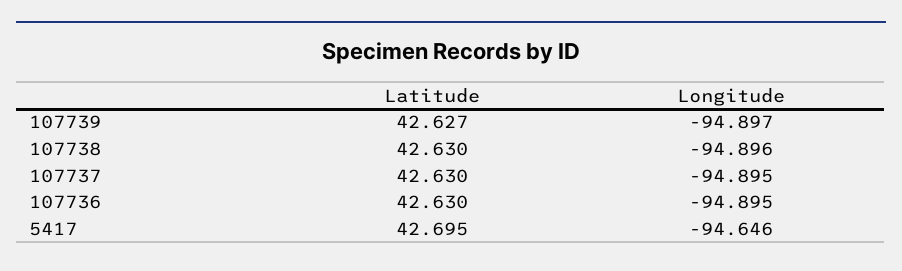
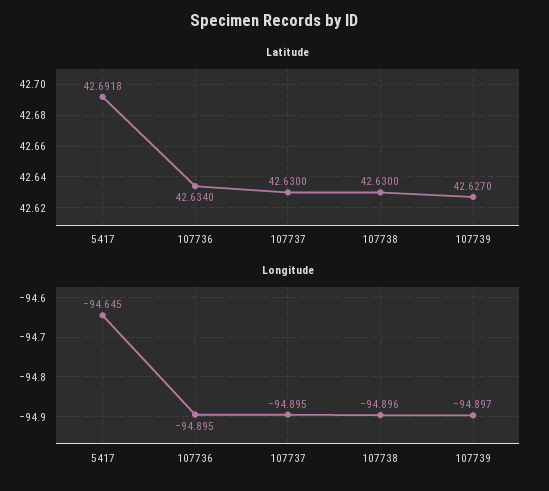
Latitude, 107736: 42.63 -> 42.634
Latitude, 5417: 42.695 -> 42.6918
Longitude, 5417: -94.646 -> -94.645

